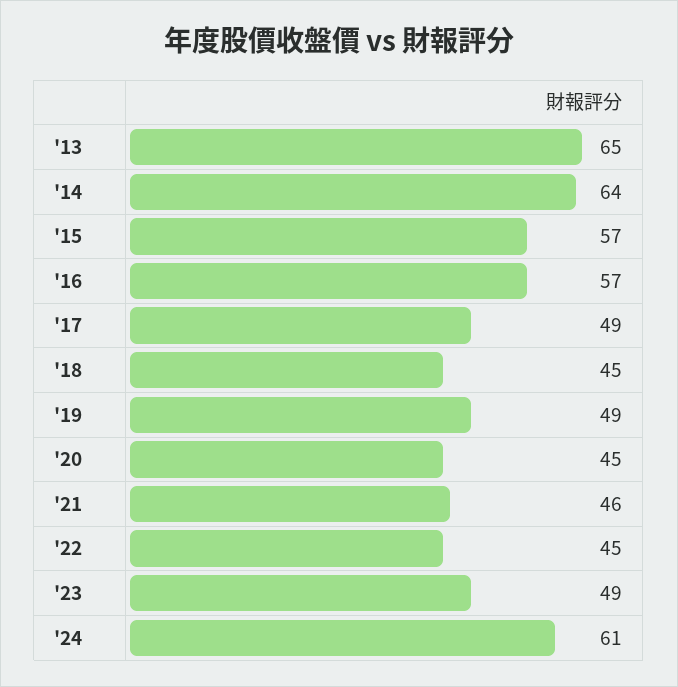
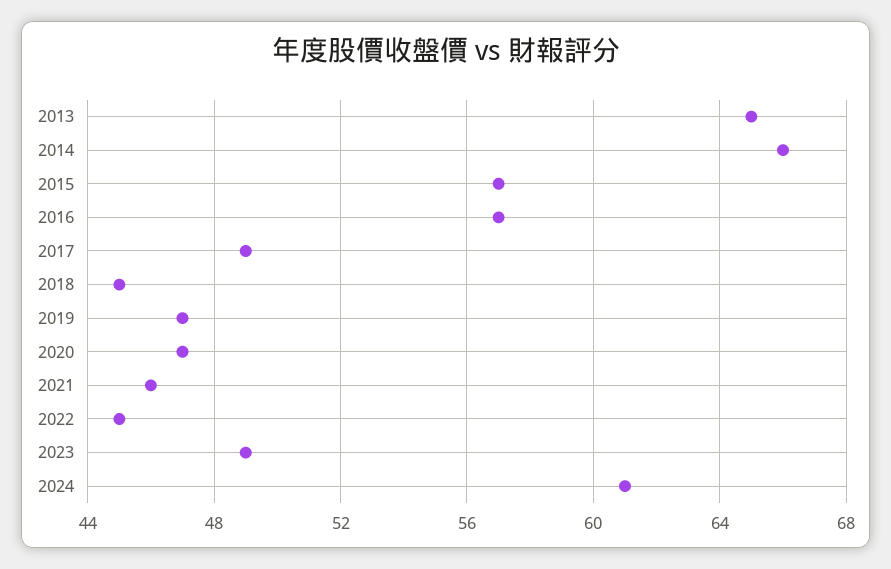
'14: 64 -> 66
'19: 49 -> 47
'20: 45 -> 47

